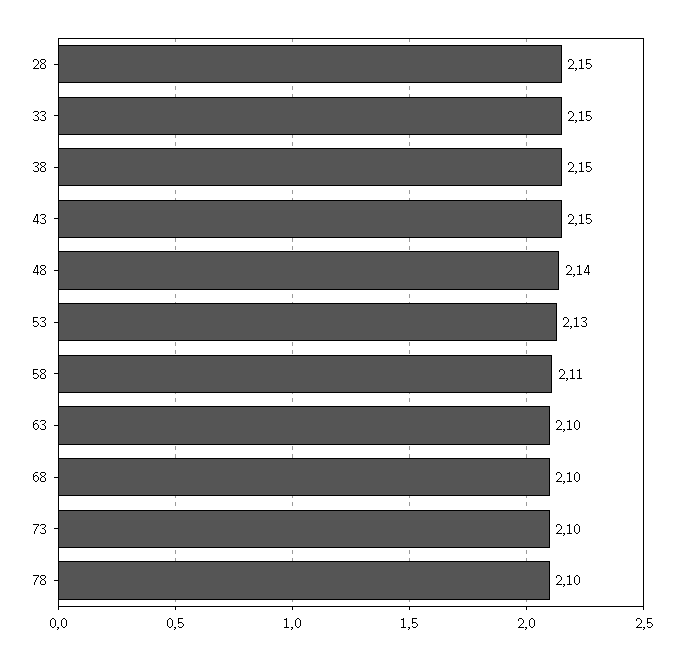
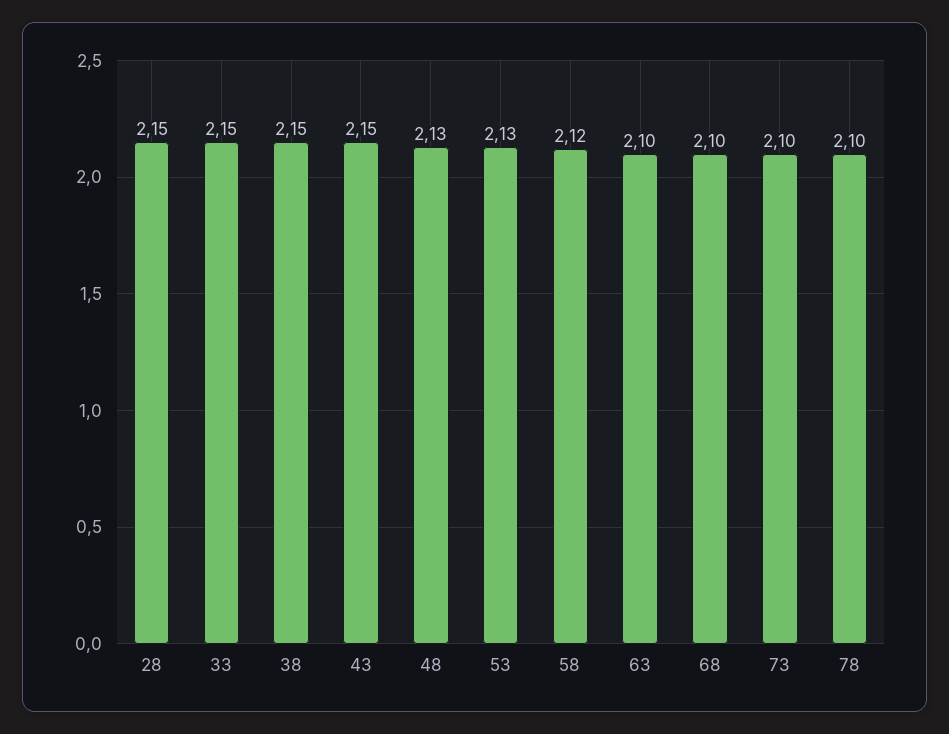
48: 2.14 -> 2.13
58: 2.11 -> 2.12

